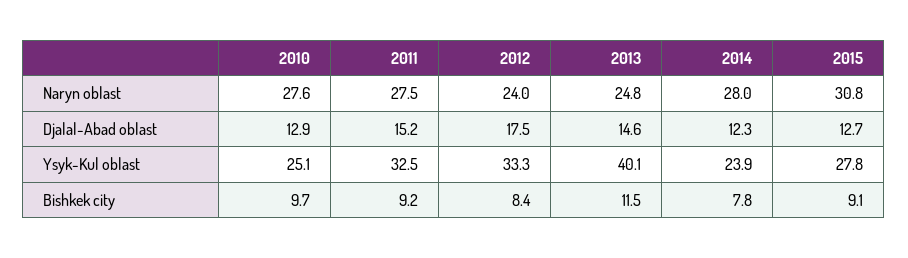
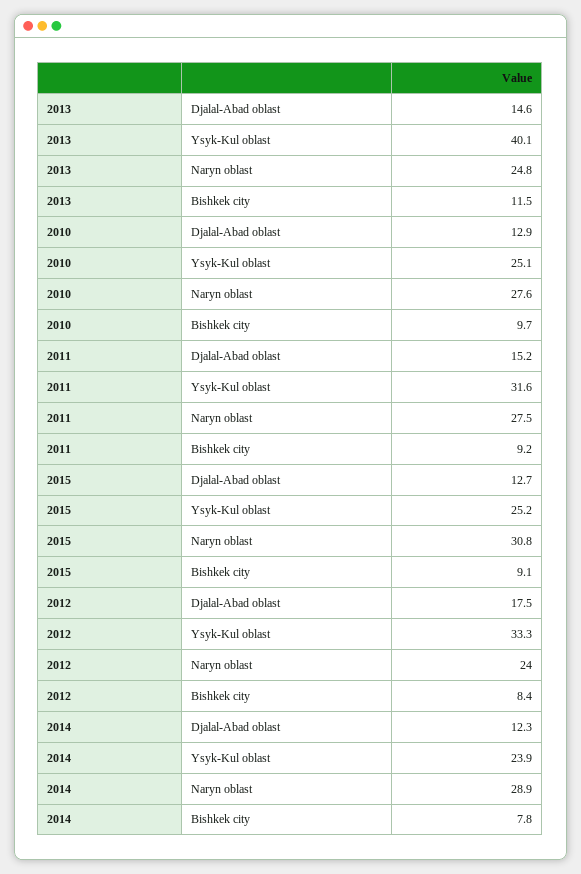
2014, Naryn oblast: 28 -> 28.9
2011, Ysyk-Kul oblast: 32.5 -> 31.6
2015, Ysyk-Kul oblast: 27.8 -> 25.2

